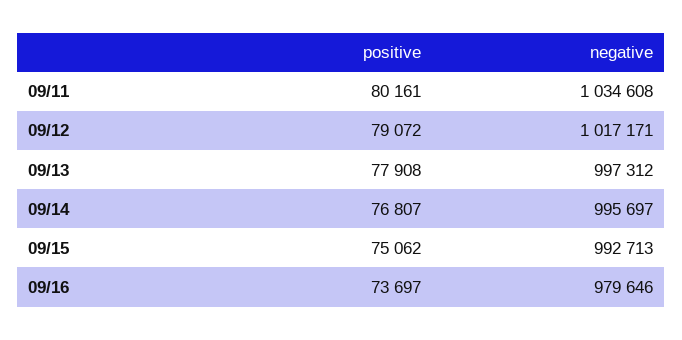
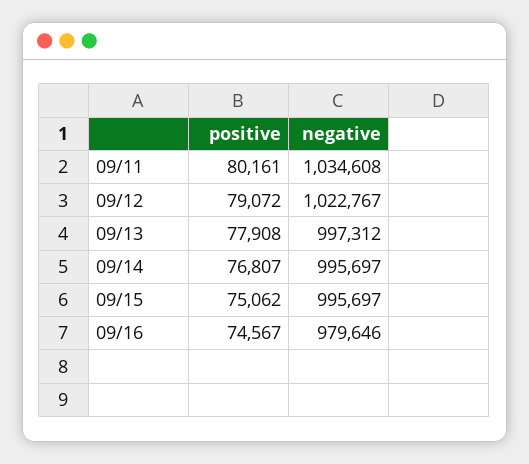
negative, 09/12: 1017171 -> 1022767
negative, 09/15: 992713 -> 995697
positive, 09/16: 73697 -> 74567

